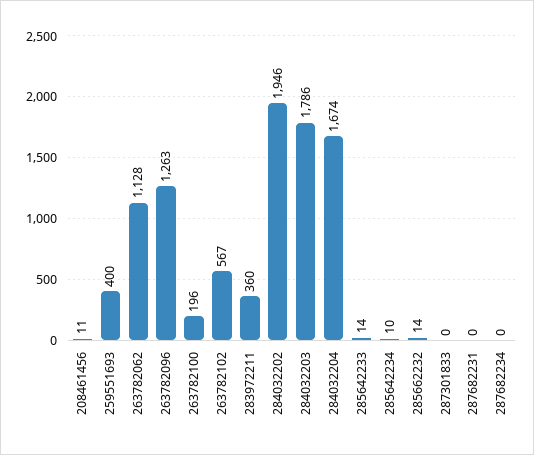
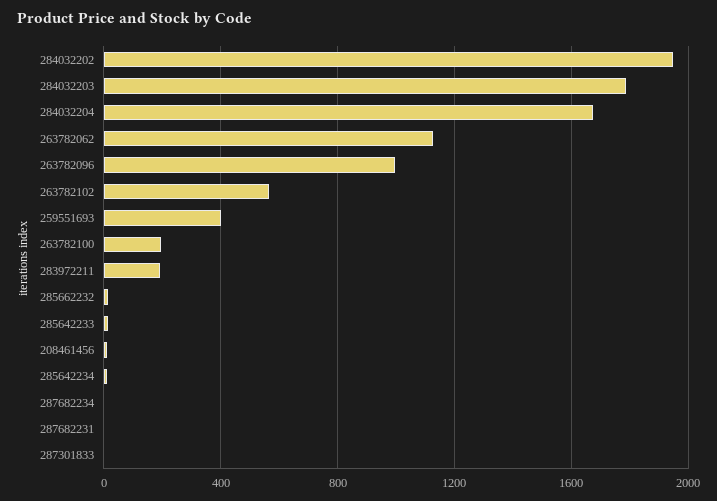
263782096: 1263 -> 1000
283972211: 360 -> 200

